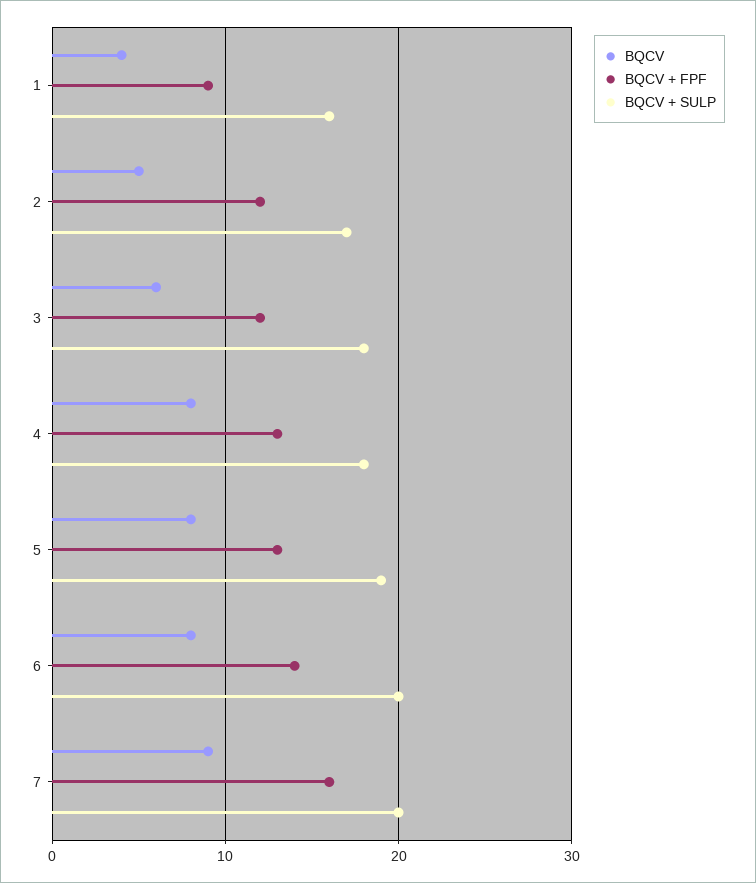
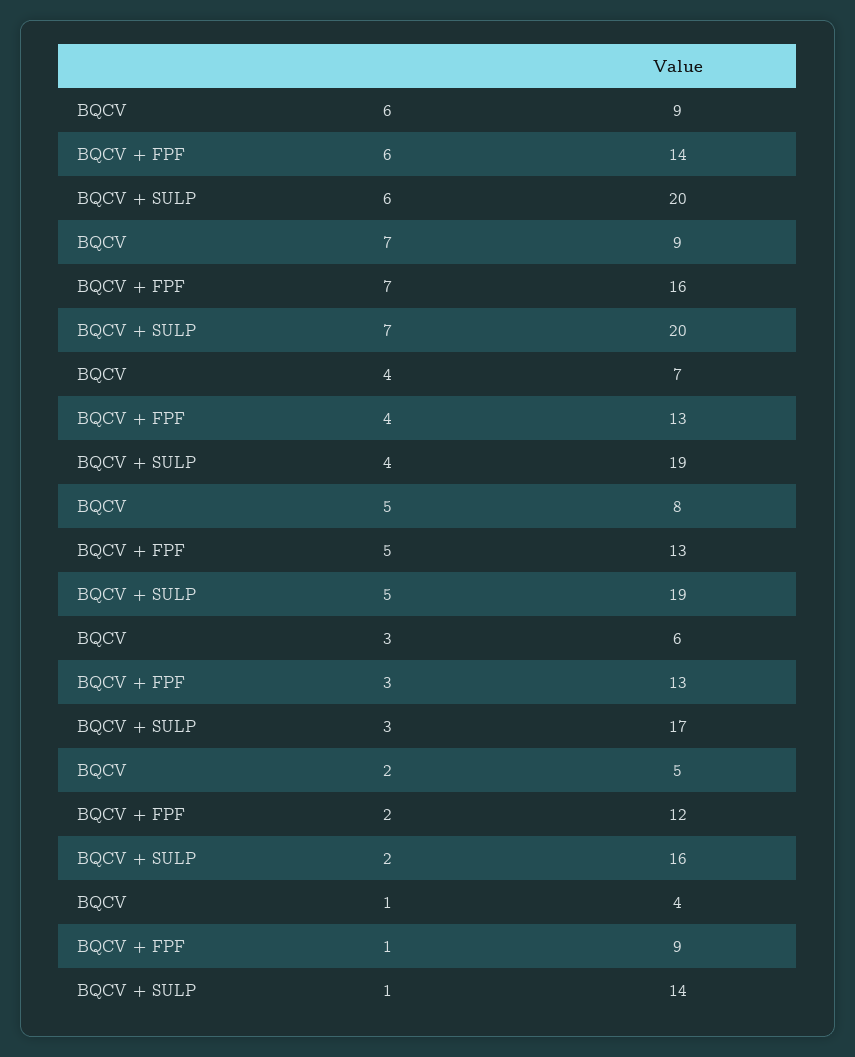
BQCV + SULP, 1: 16 -> 14
BQCV + SULP, 2: 17 -> 16
BQCV + FPF, 3: 12 -> 13
BQCV + SULP, 3: 18 -> 17
BQCV, 4: 8 -> 7
BQCV + SULP, 4: 18 -> 19
BQCV, 6: 8 -> 9

